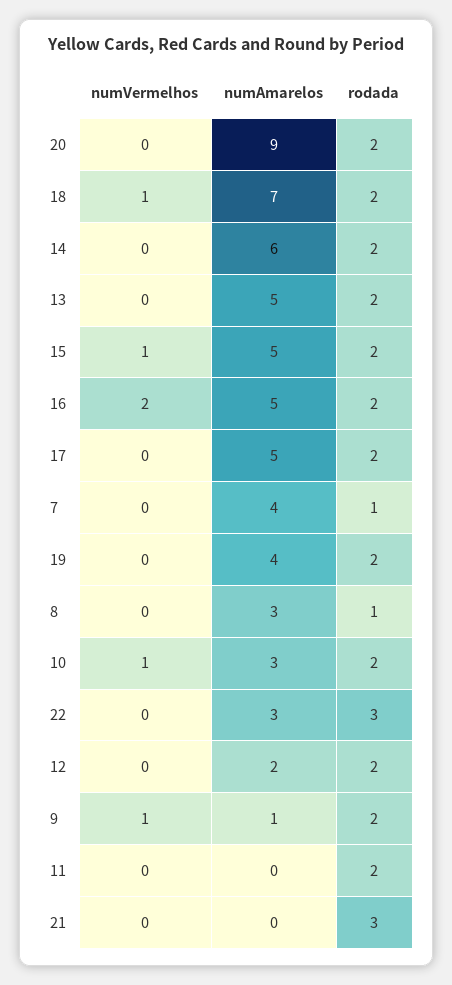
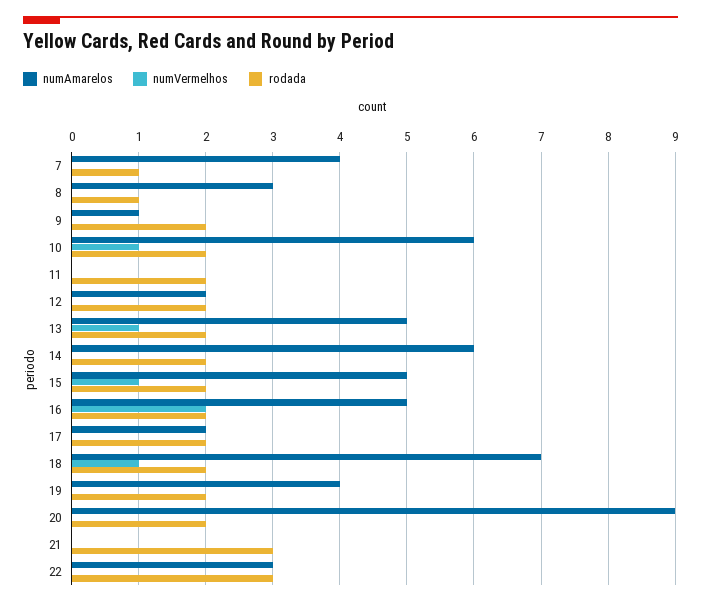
numVermelhos, 13: 0 -> 1
numAmarelos, 17: 5 -> 2
numAmarelos, 10: 3 -> 6
numVermelhos, 9: 1 -> 0

